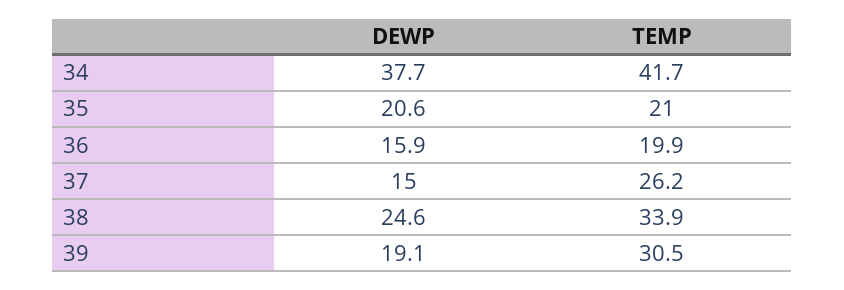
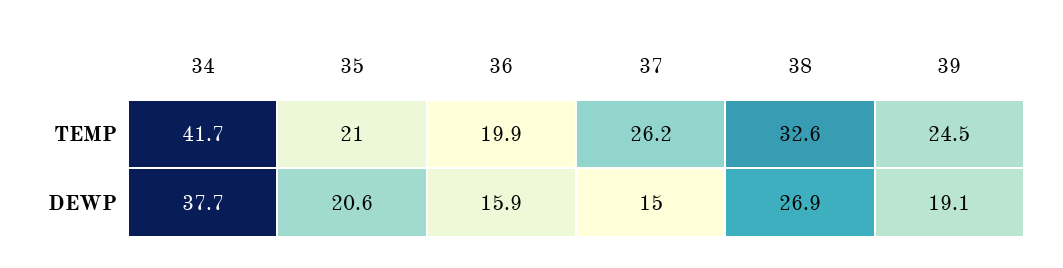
DEWP, 38: 24.6 -> 26.9
TEMP, 38: 33.9 -> 32.6
TEMP, 39: 30.5 -> 24.5

